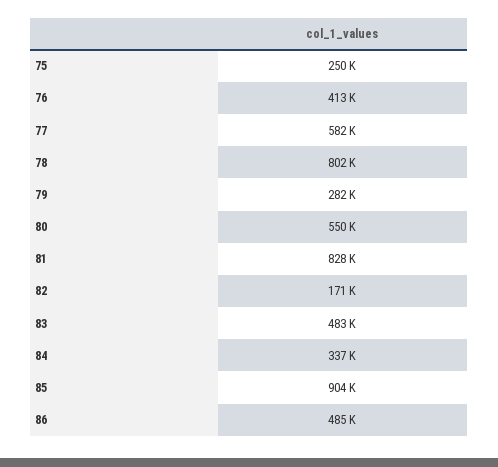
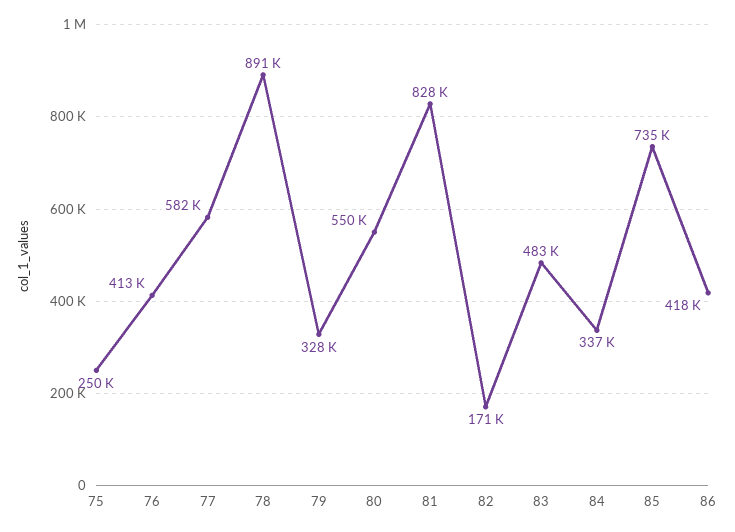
78: 802000 -> 891000
79: 282000 -> 328000
85: 904000 -> 735000
86: 485000 -> 418000

